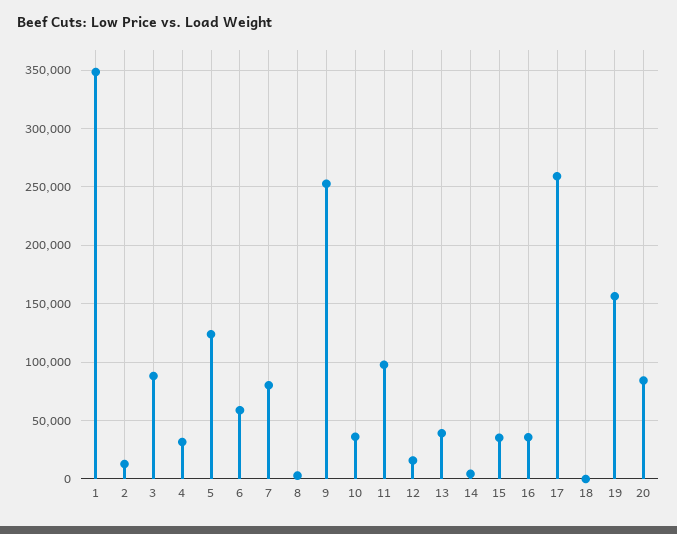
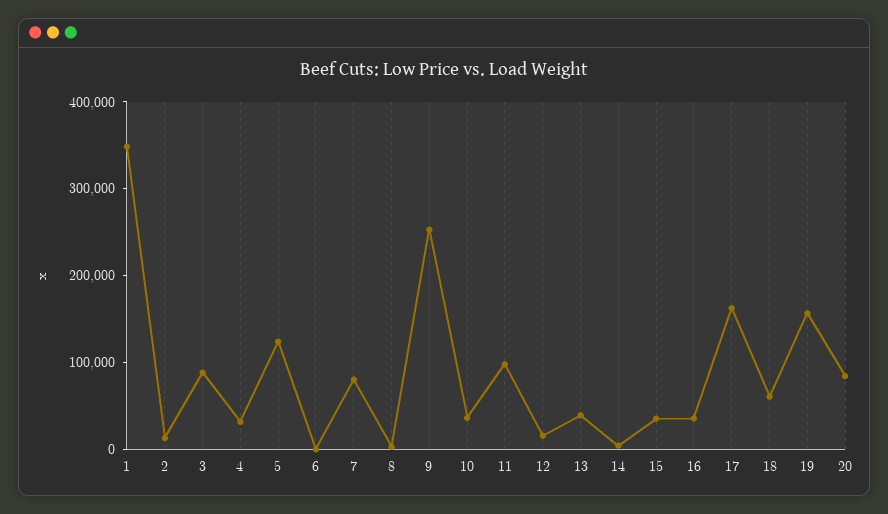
6: 60000 -> 0
17: 260000 -> 160000
18: 0 -> 60000

